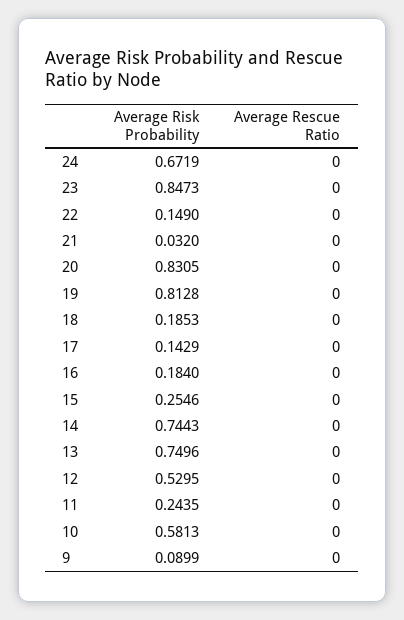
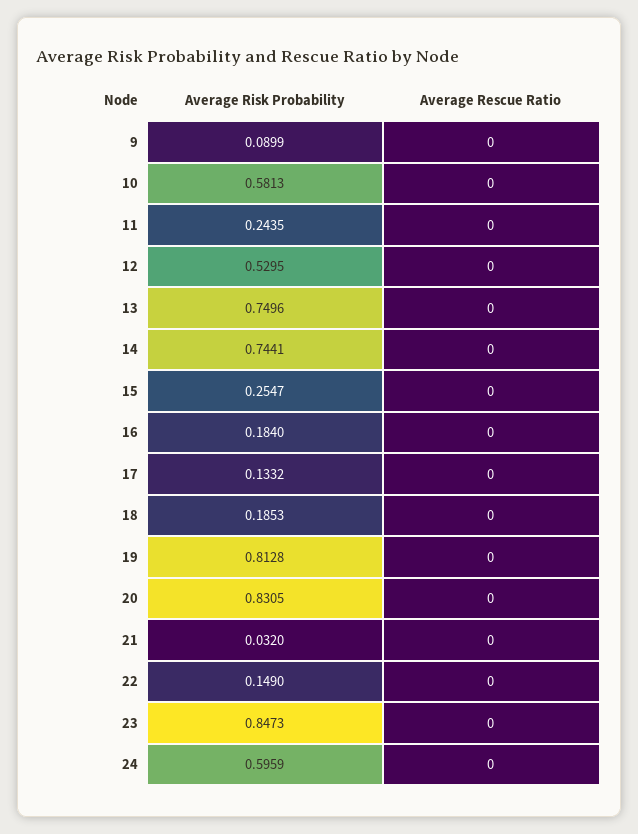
Average Risk Probability, 24: 0.6719 -> 0.5959
Average Risk Probability, 17: 0.1429 -> 0.1332
Average Risk Probability, 15: 0.2546 -> 0.2547
Average Risk Probability, 14: 0.7443 -> 0.7441

